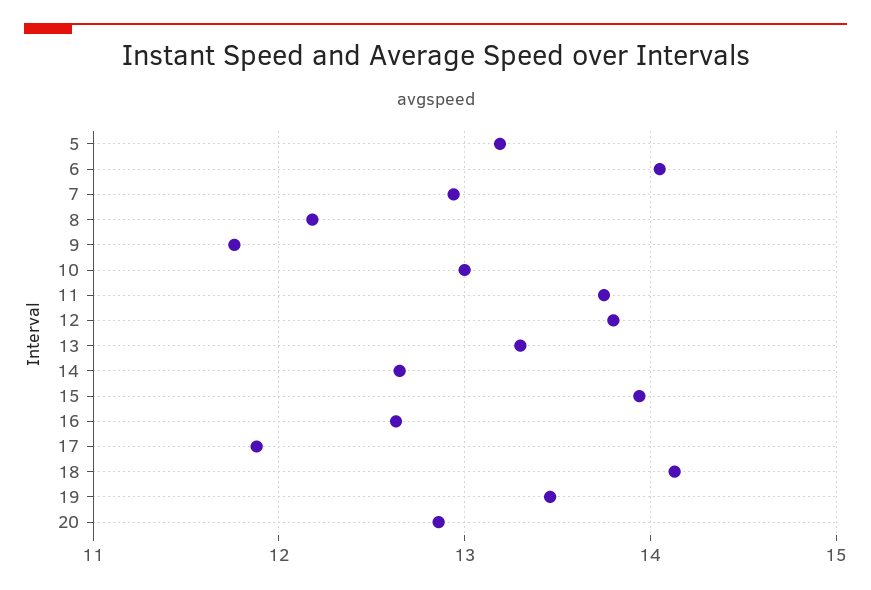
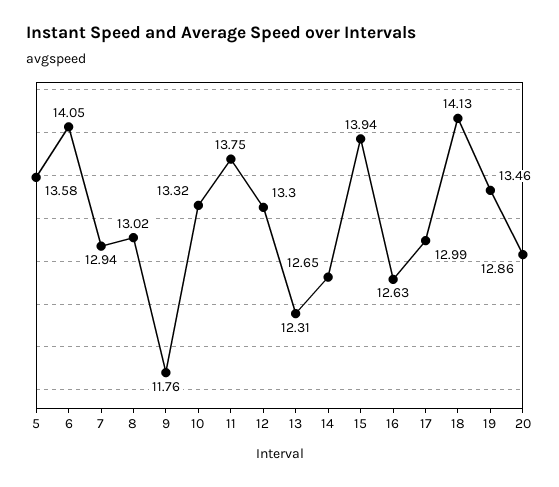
5: 13.2 -> 13.58
8: 12.2 -> 13.02
10: 13 -> 13.32
12: 13.8 -> 13.3
13: 13.3 -> 12.31
17: 11.9 -> 12.99

